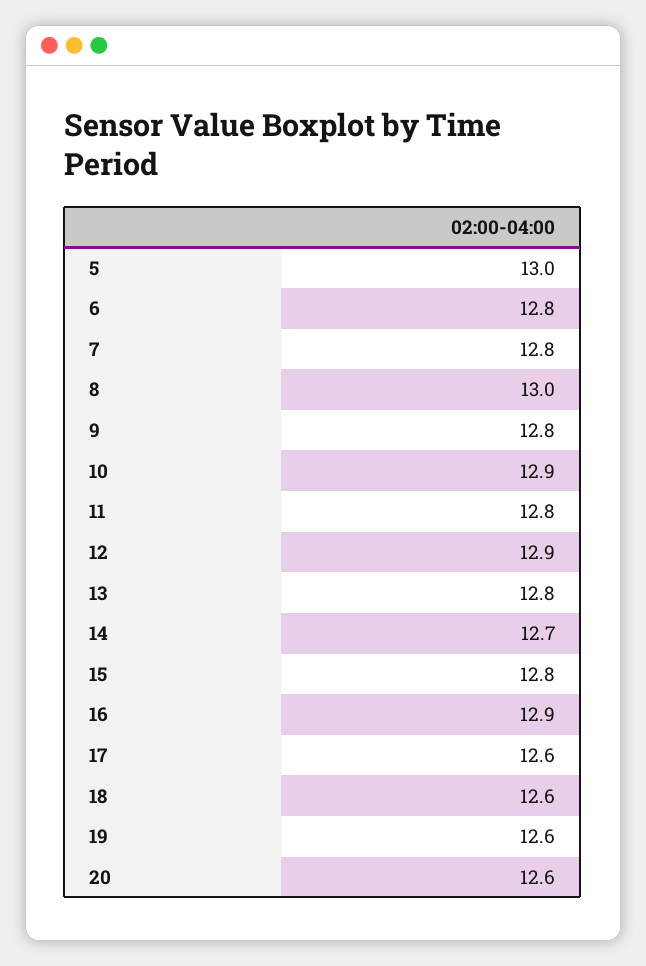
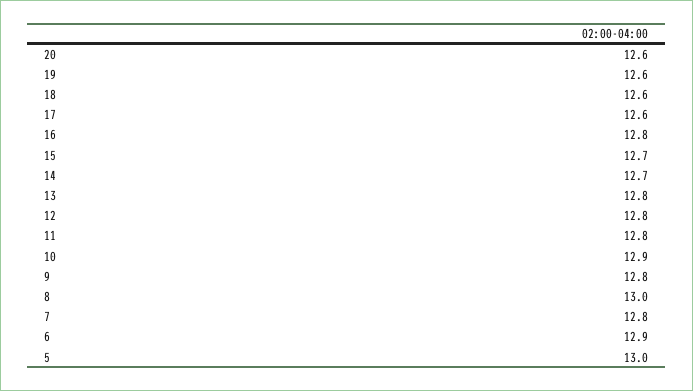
6: 12.8 -> 12.9
12: 12.9 -> 12.8
15: 12.8 -> 12.7
16: 12.9 -> 12.8

